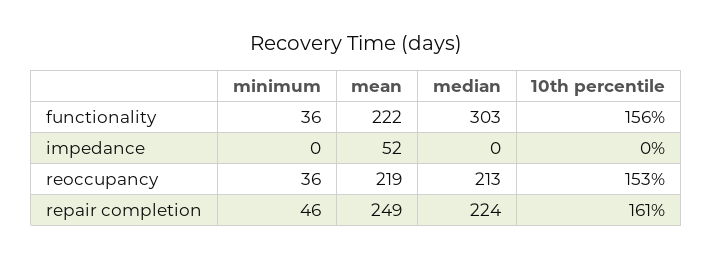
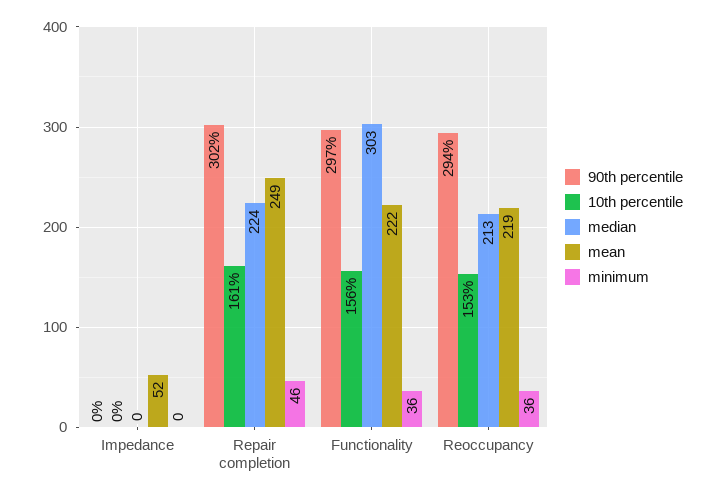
90th percentile, impedance: none -> 0
90th percentile, repair completion: none -> 302
90th percentile, functionality: none -> 297
90th percentile, reoccupancy: none -> 294

